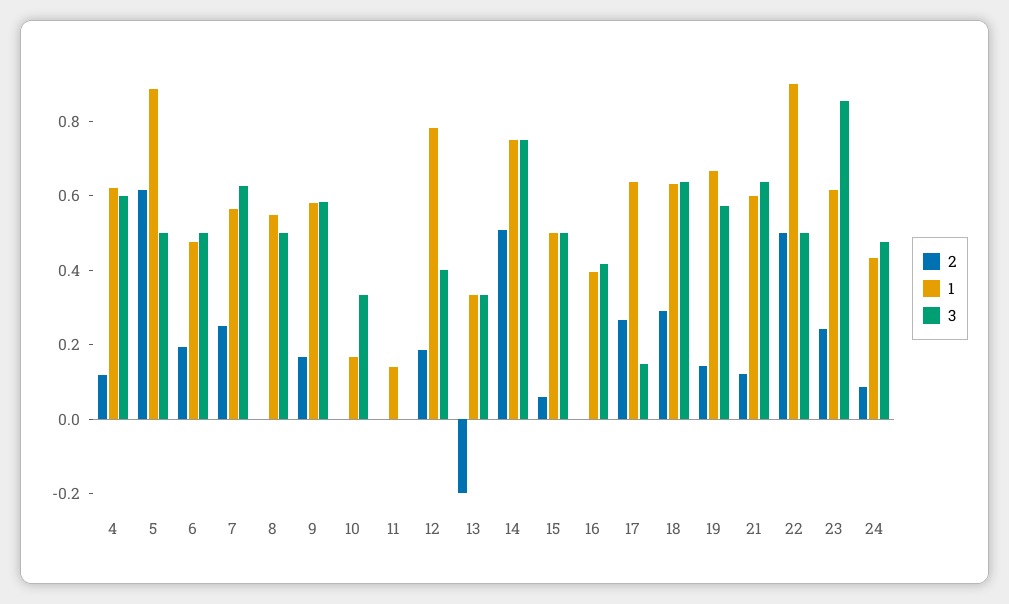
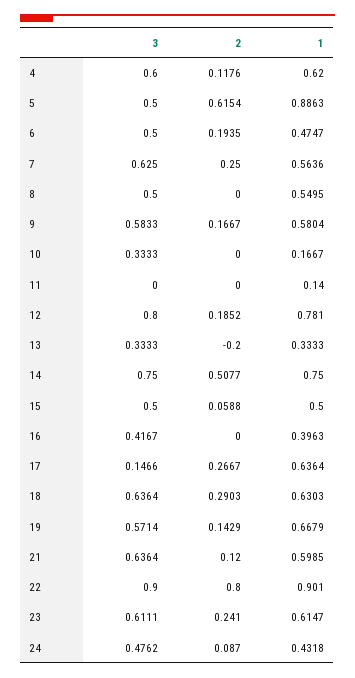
3, 12: 0.4 -> 0.8
2, 22: 0.5 -> 0.8
3, 22: 0.5 -> 0.9
3, 23: 0.85 -> 0.6111

